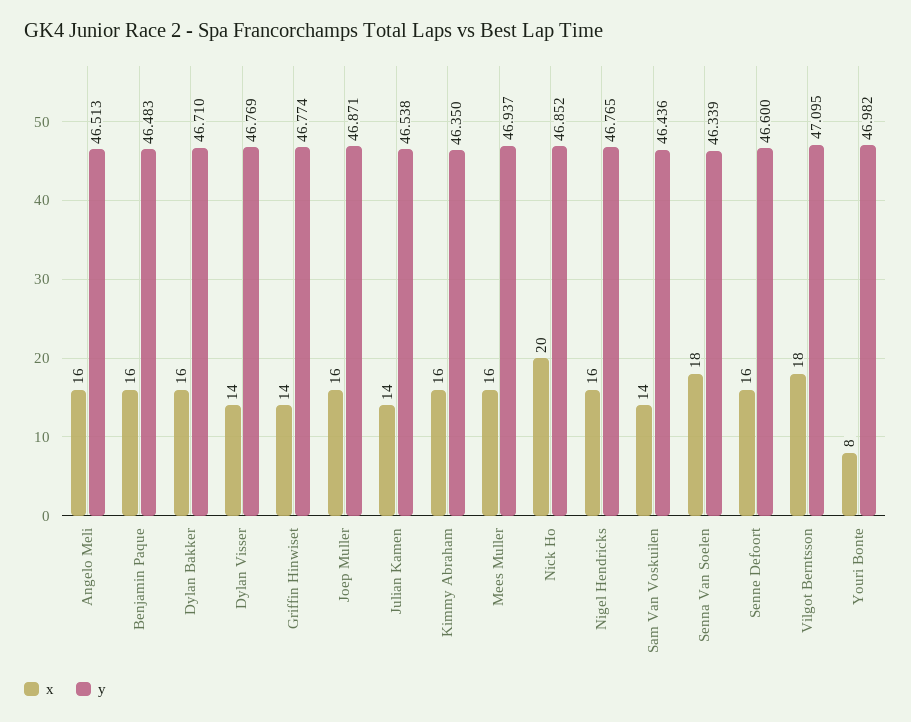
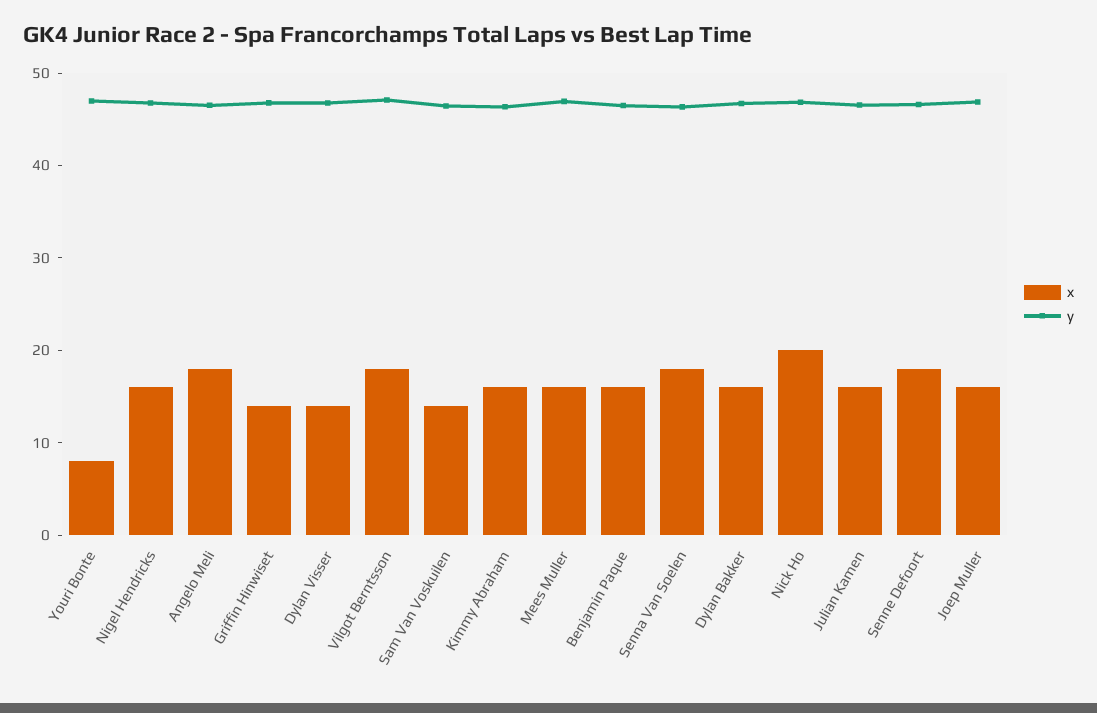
x, Angelo Meli: 16 -> 18
x, Julian Kamen: 14 -> 16
x, Senne Defoort: 16 -> 18

